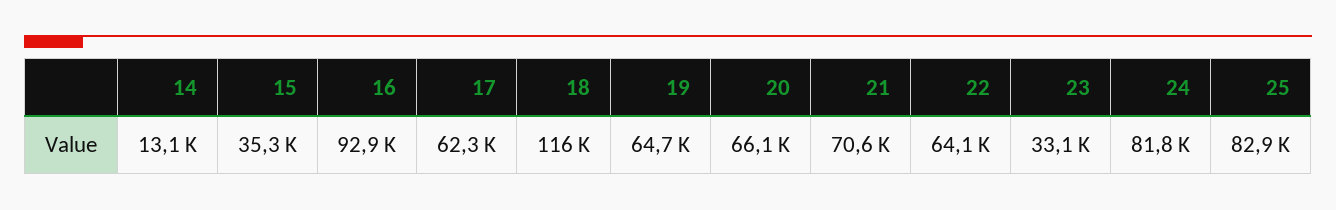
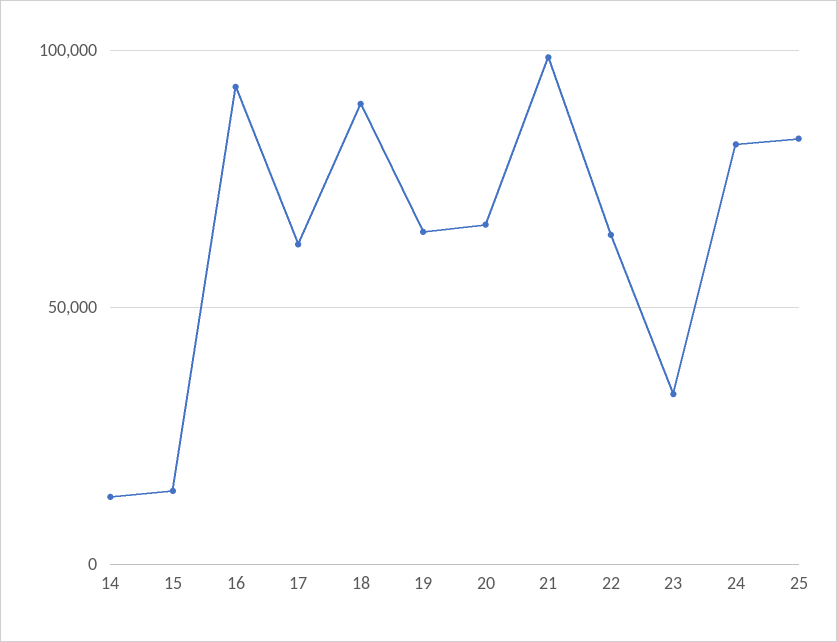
15: 35300 -> 15000
18: 116000 -> 90000
21: 70600 -> 100000

